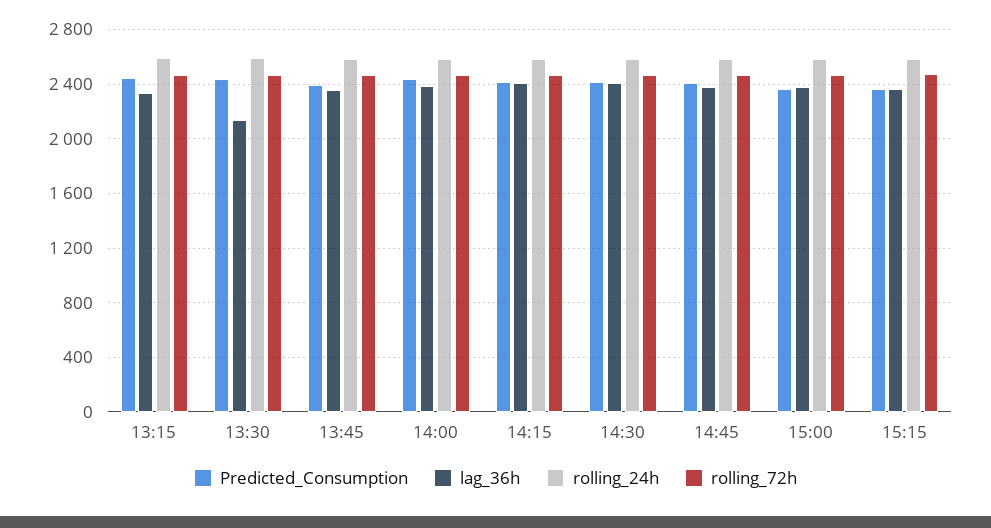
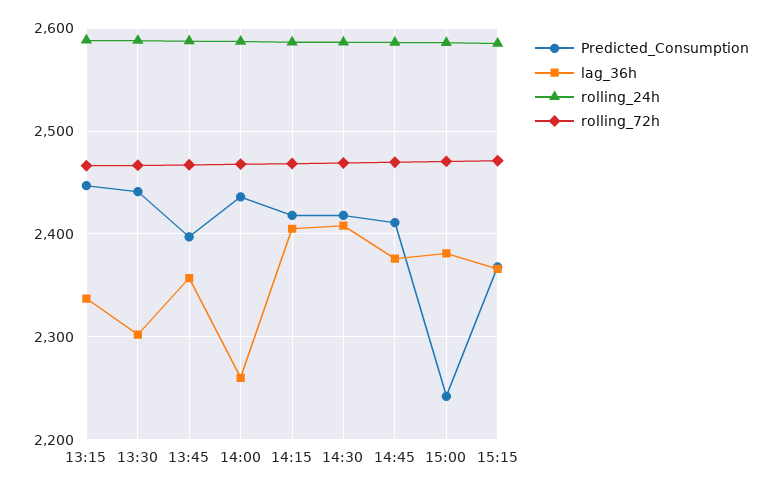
lag_36h, 13:30: 2150 -> 2300
lag_36h, 14:00: 2400 -> 2260
Predicted_Consumption, 15:00: 2350 -> 2240

